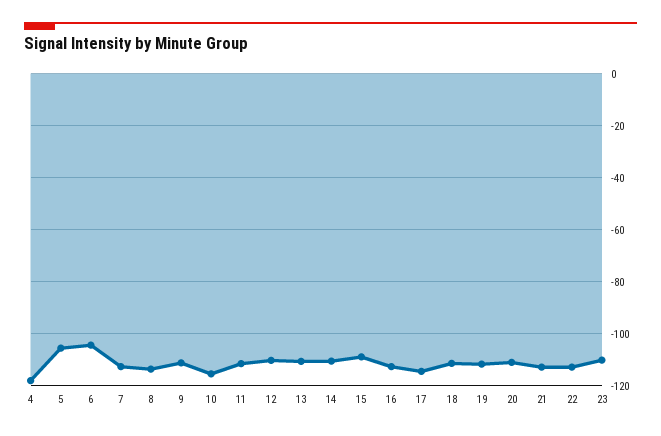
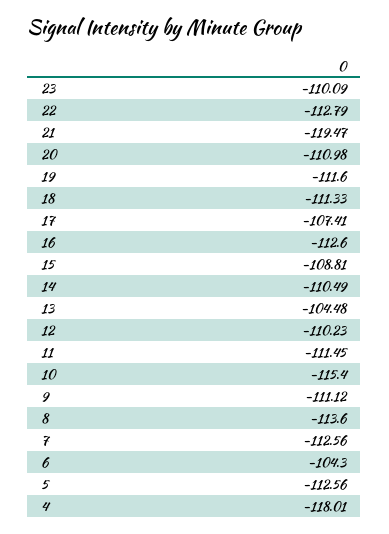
5: -105 -> -112.56
13: -110 -> -104.48
17: -115 -> -107.41
21: -112.5 -> -119.47

